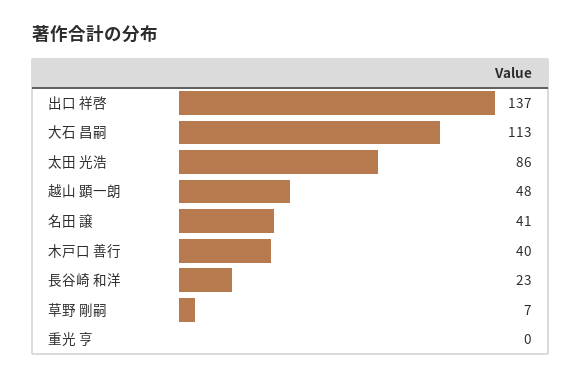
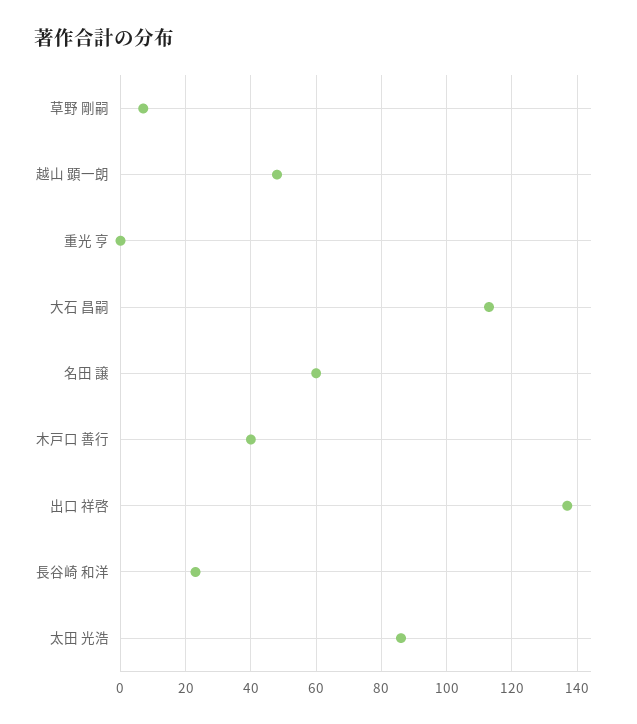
名田 譲: 41 -> 60

